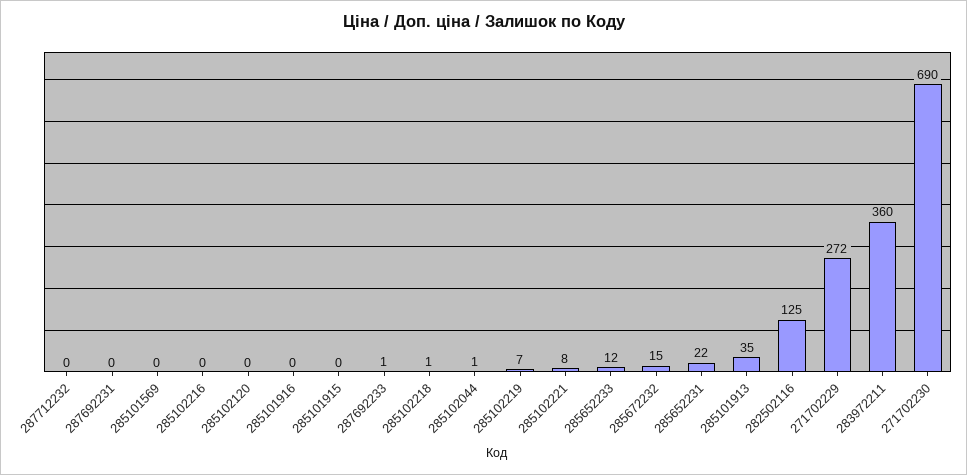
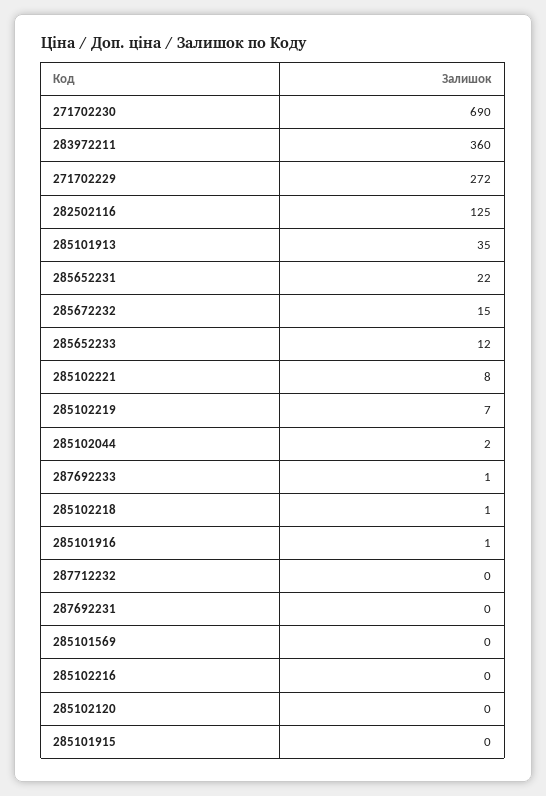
285101916: 0 -> 1
285102044: 1 -> 2

